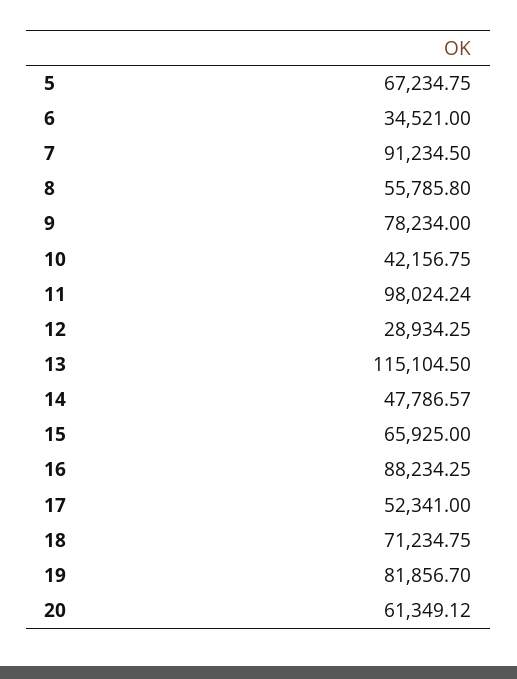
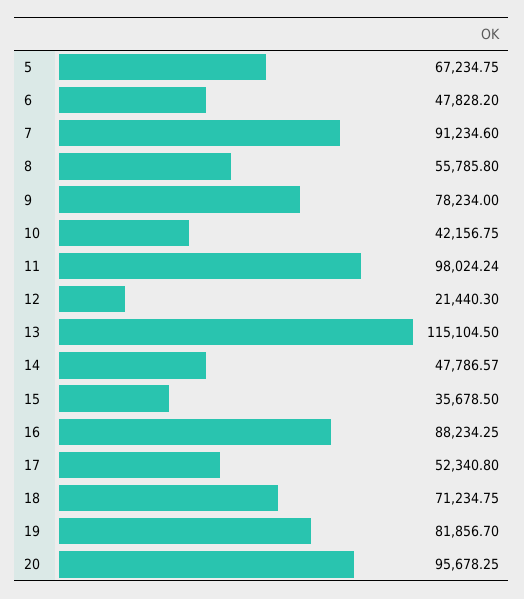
6: 34521 -> 47828.2
7: 91234.5 -> 91234.6
12: 28934.25 -> 21440.3
15: 65925 -> 35678.5
17: 52341 -> 52340.8
20: 61349.12 -> 95678.25

